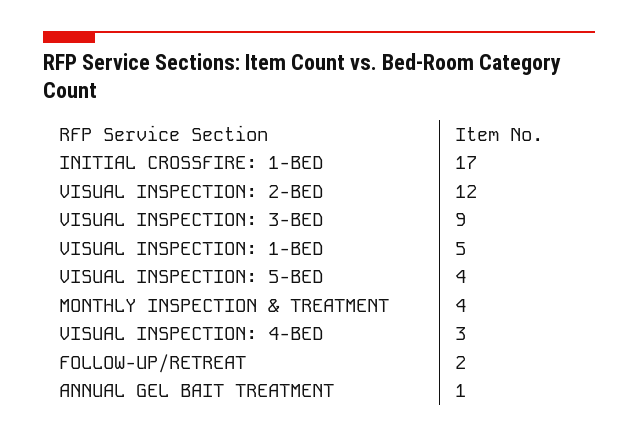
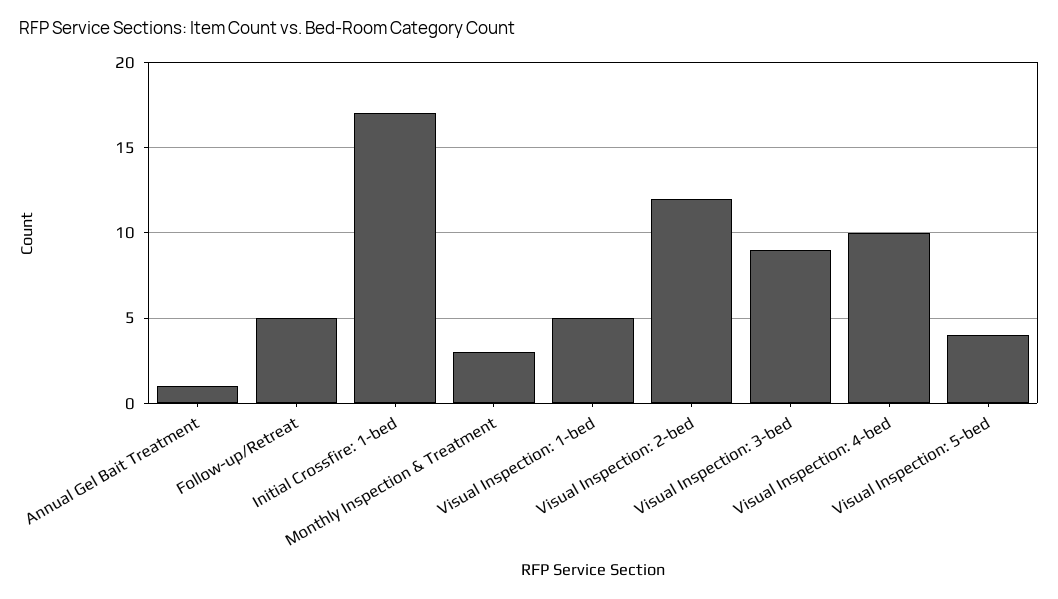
MONTHLY INSPECTION & TREATMENT: 4 -> 3
VISUAL INSPECTION: 4-BED: 3 -> 10
FOLLOW-UP/RETREAT: 2 -> 5

